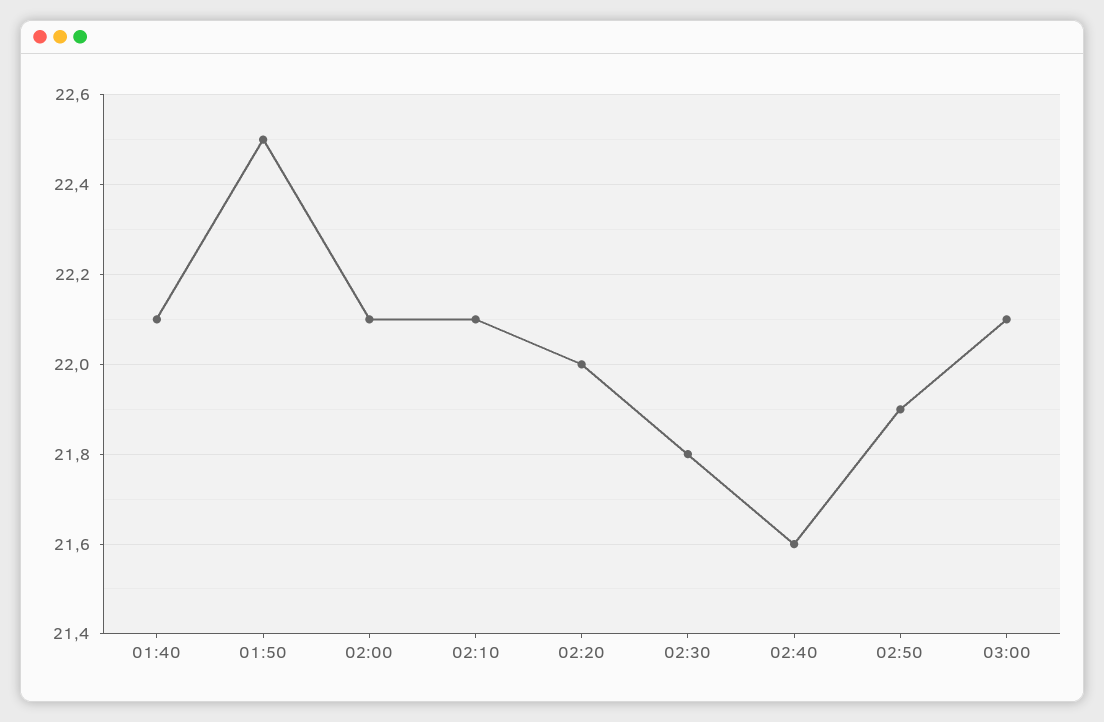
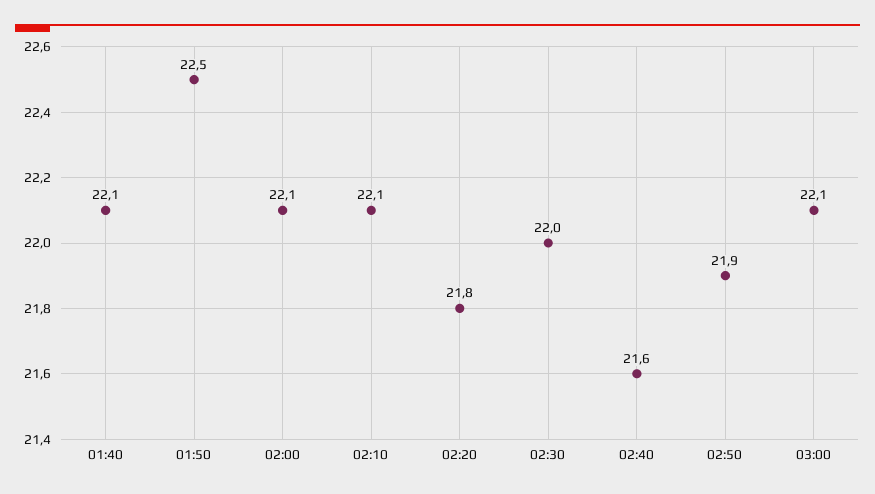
02:20: 22 -> 21.8
02:30: 21.8 -> 22

